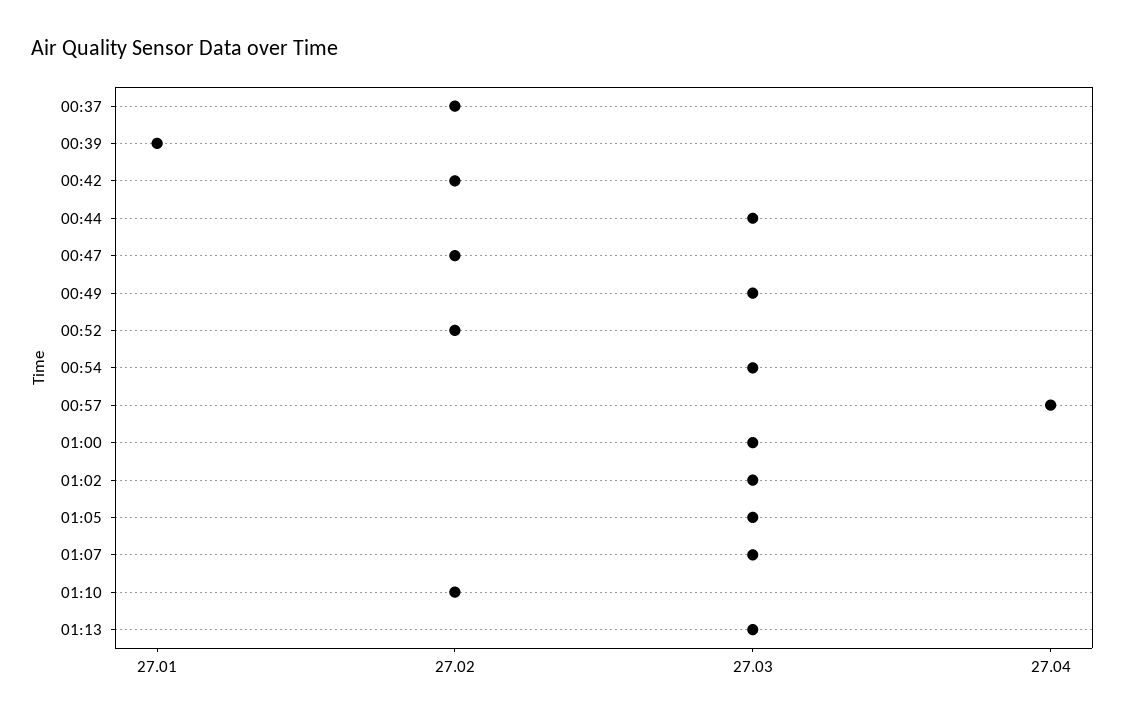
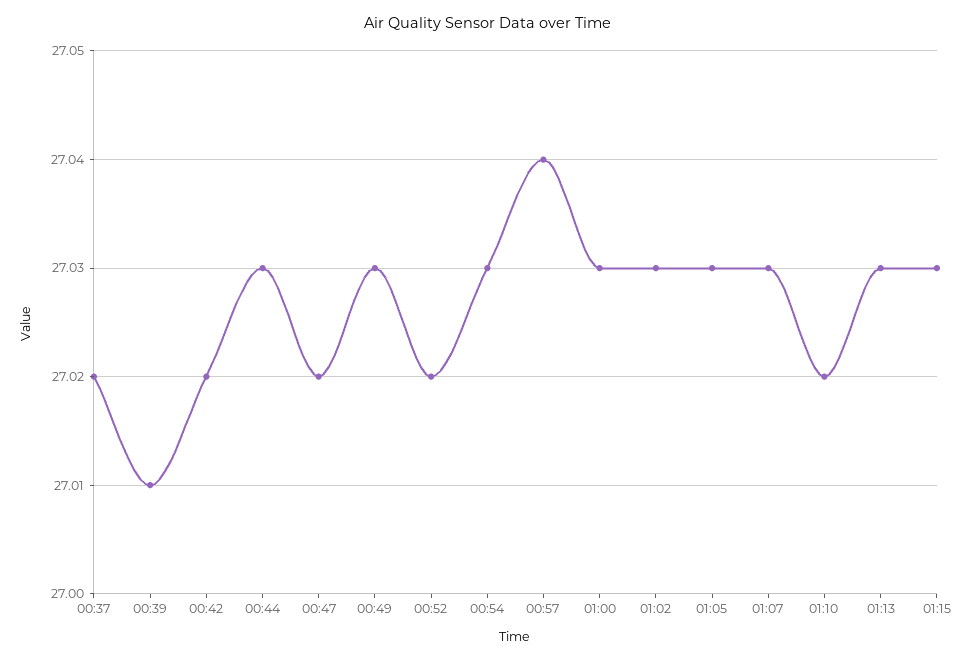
01:15: none -> 27.03

